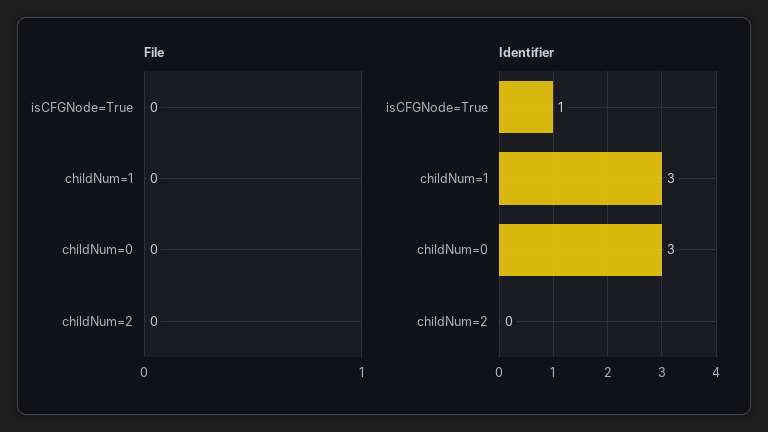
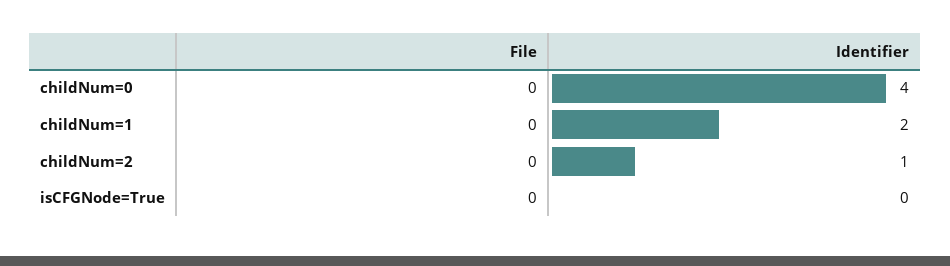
Identifier, isCFGNode=True: 1 -> 0
Identifier, childNum=1: 3 -> 2
Identifier, childNum=0: 3 -> 4
Identifier, childNum=2: 0 -> 1

